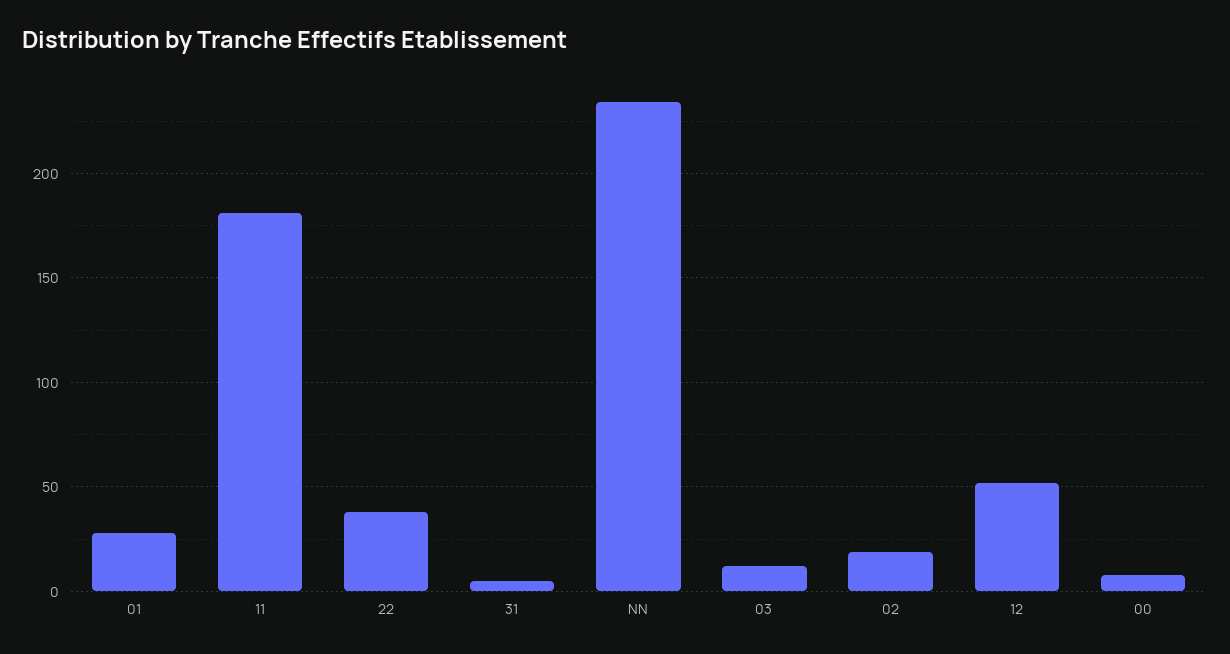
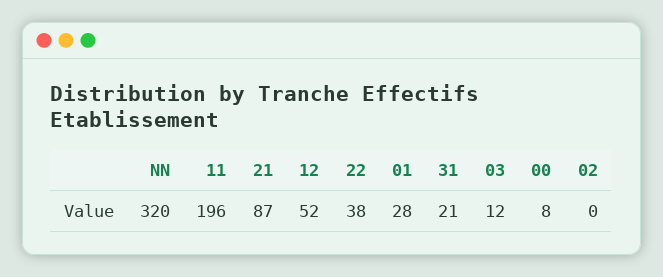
11: 180 -> 196
31: 5 -> 21
NN: 235 -> 320
02: 20 -> 0
21: none -> 87

